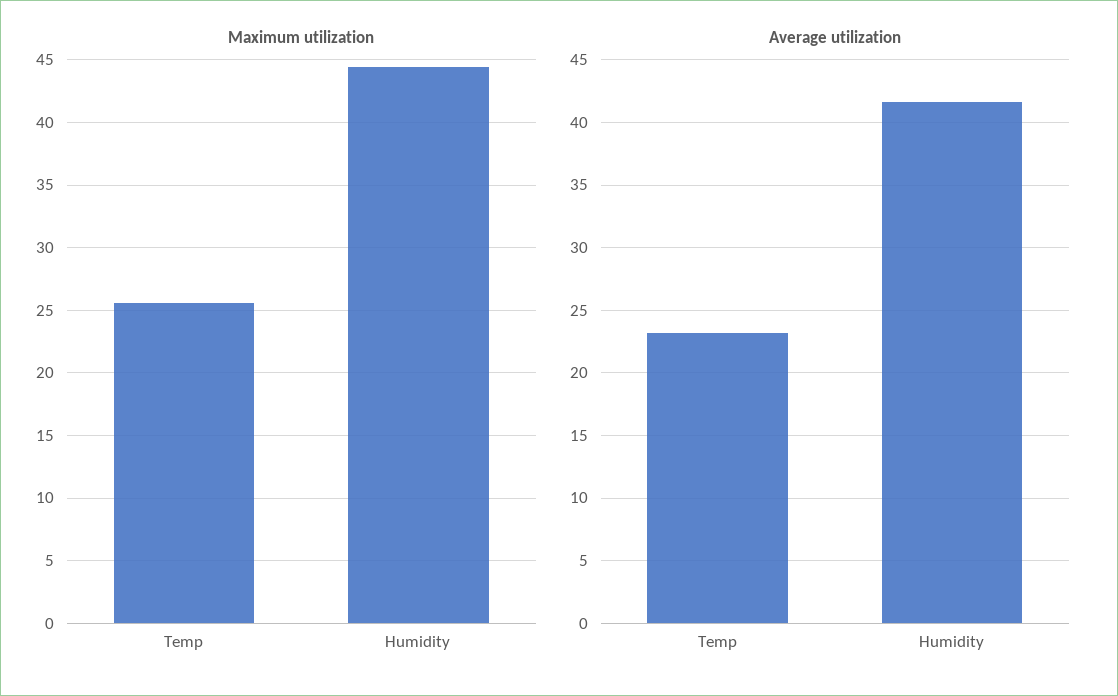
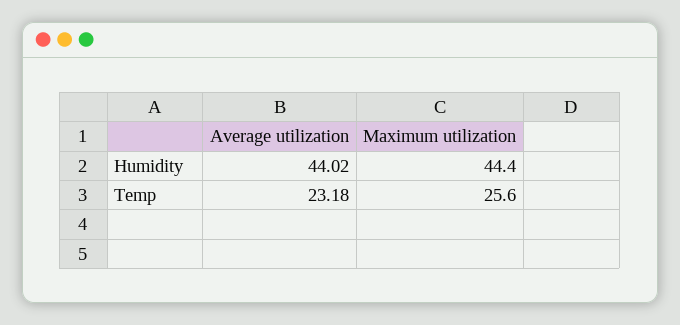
Average utilization, Humidity: 41.5 -> 44.02

